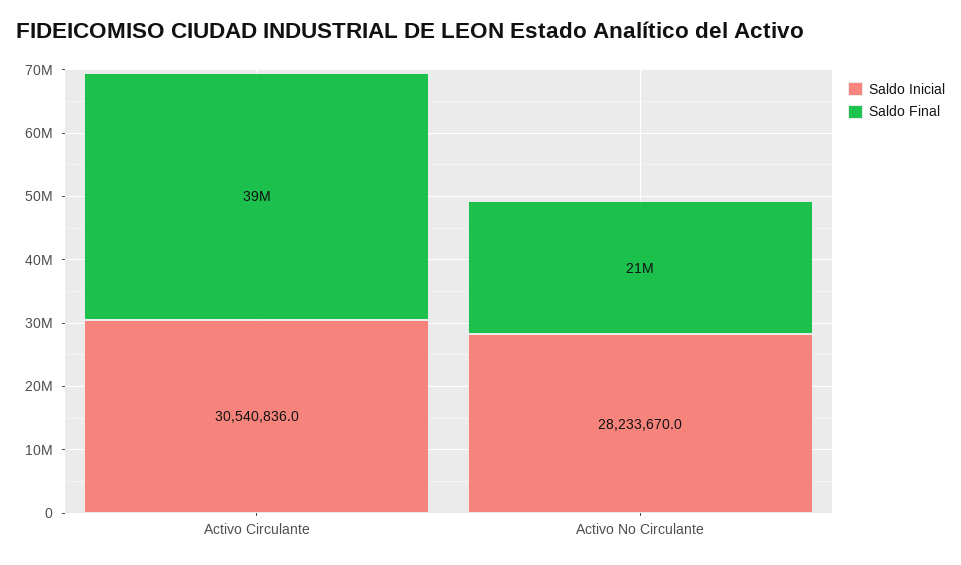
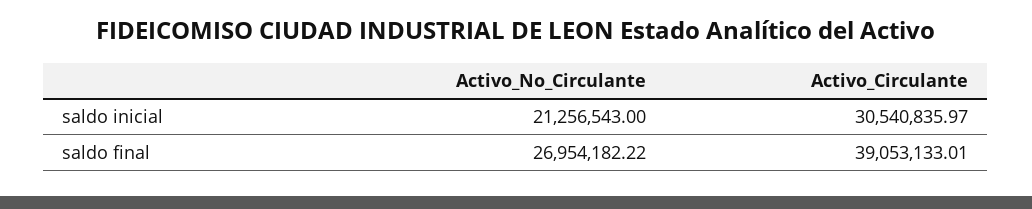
Saldo Inicial, Activo No Circulante: 28233670 -> 21256543
Saldo Final, Activo No Circulante: 21000000 -> 26954182.22

